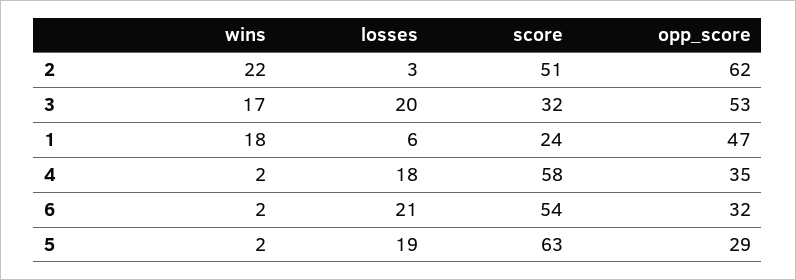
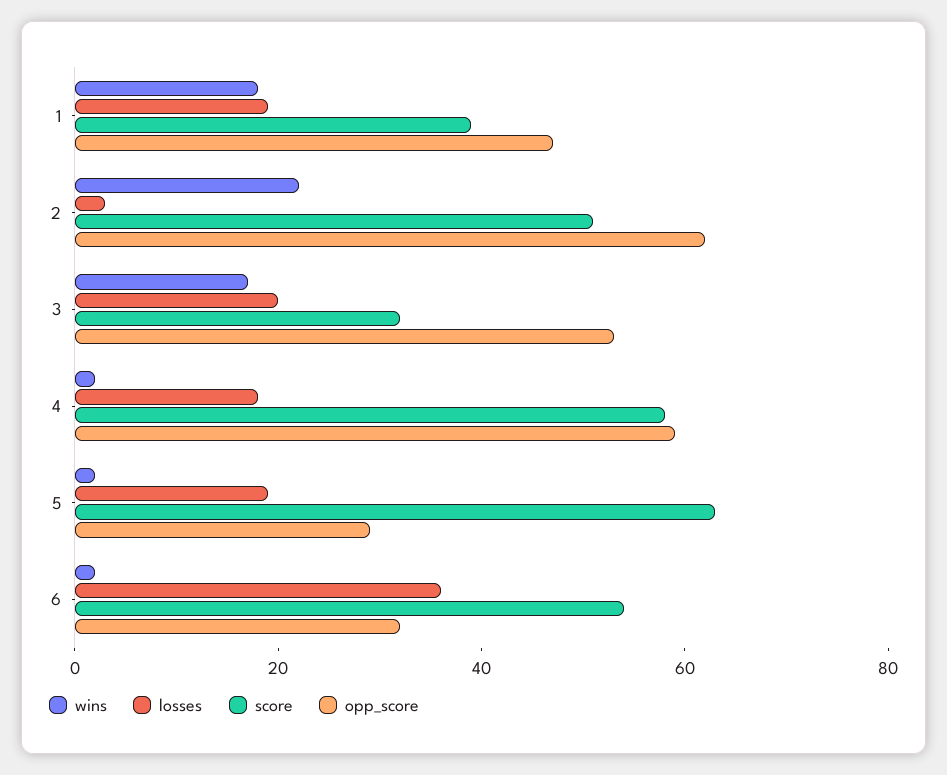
losses, 1: 6 -> 20
score, 1: 24 -> 40
opp_score, 4: 35 -> 60
losses, 6: 21 -> 35

